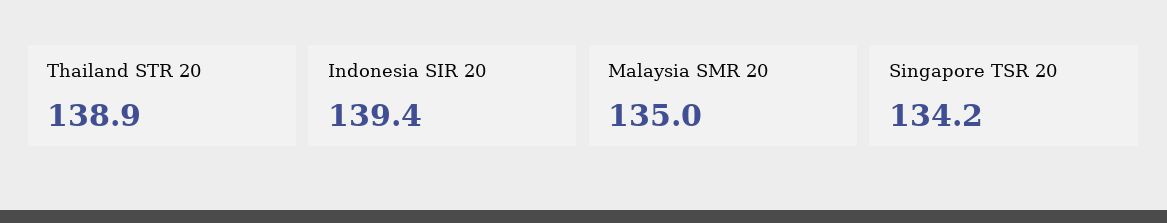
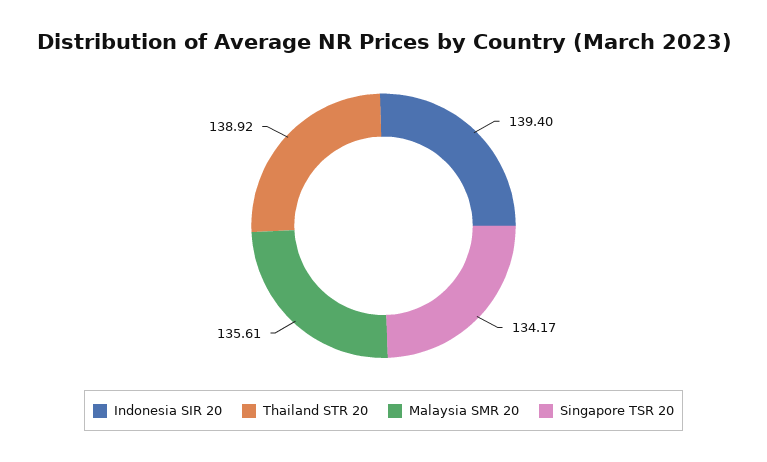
Malaysia SMR 20: 135 -> 135.61

